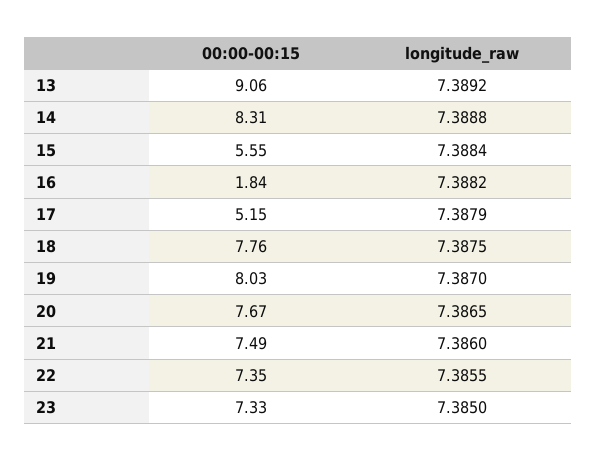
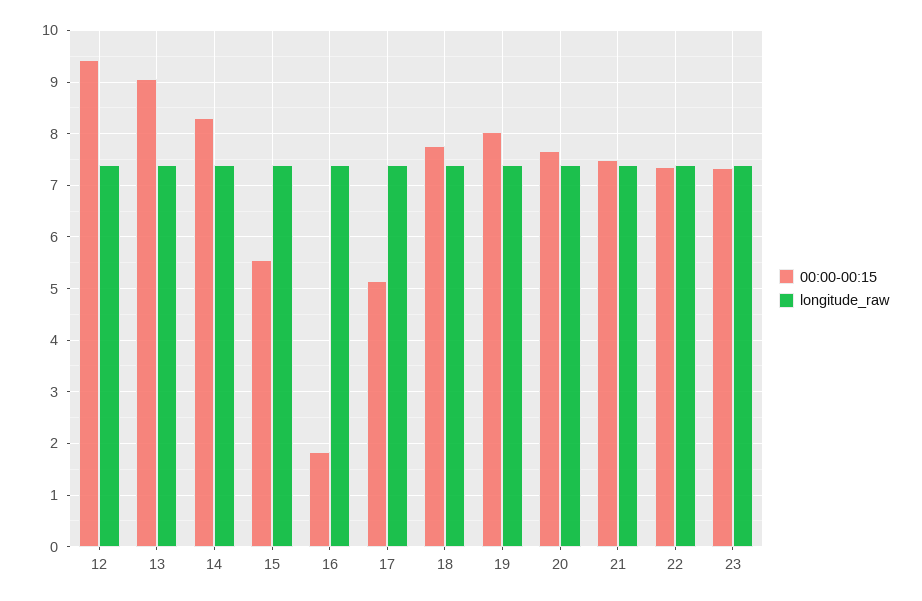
00:00-00:15, 12: none -> 9.4
longitude_raw, 12: none -> 7.4

